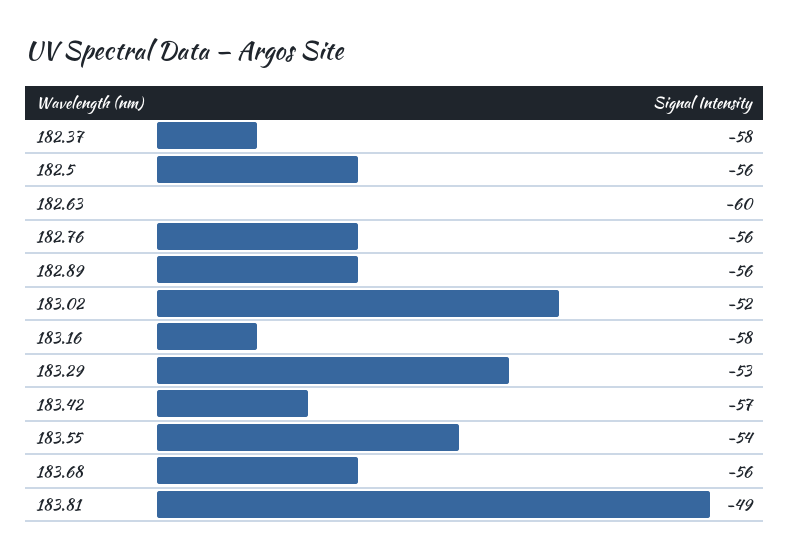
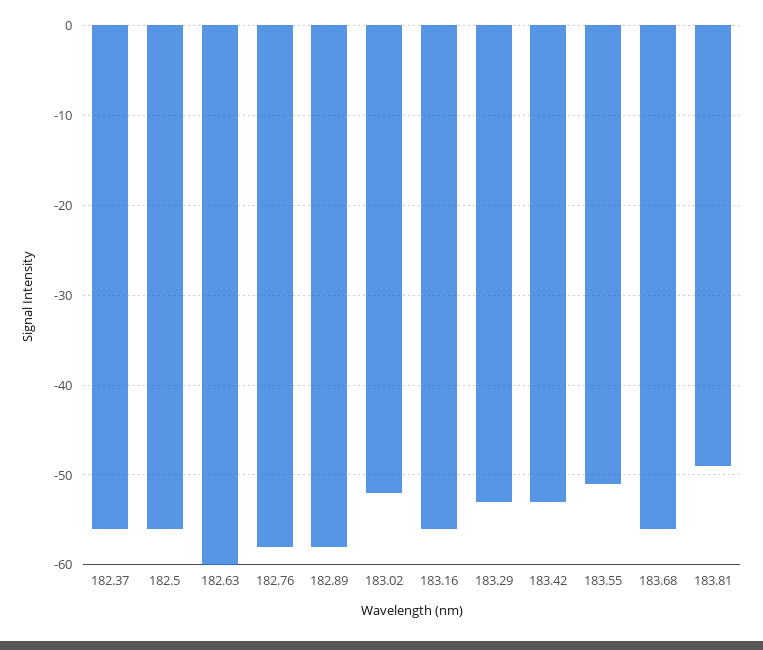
182.37: -58 -> -56
182.76: -56 -> -58
182.89: -56 -> -58
183.16: -58 -> -56
183.42: -57 -> -53
183.55: -54 -> -51

